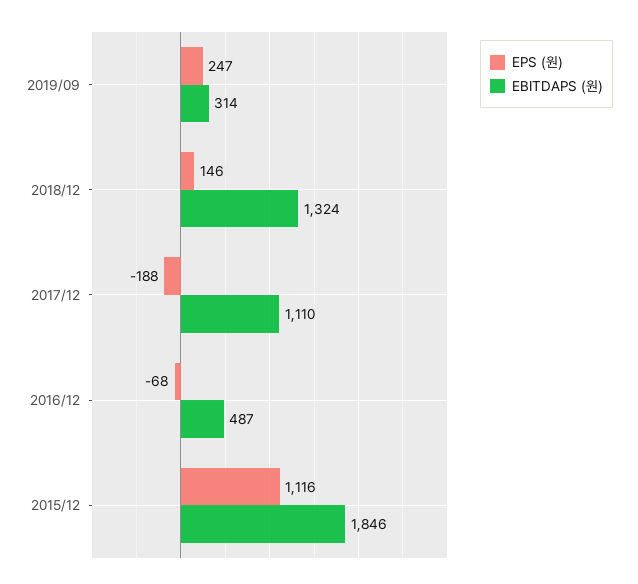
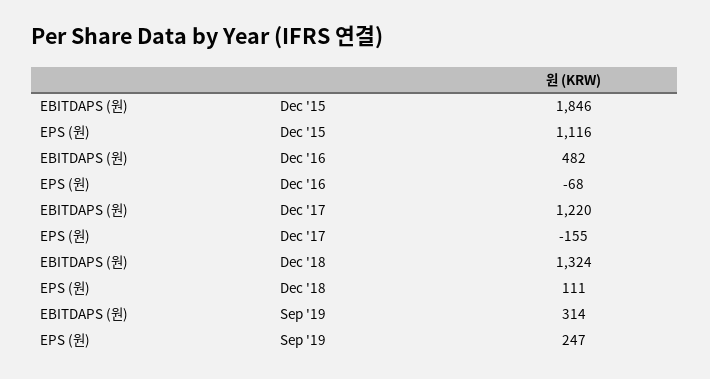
EPS (원), 2018/12: 146 -> 111
EPS (원), 2017/12: -188 -> -155
EBITDAPS (원), 2017/12: 1110 -> 1220
EBITDAPS (원), 2016/12: 487 -> 482

